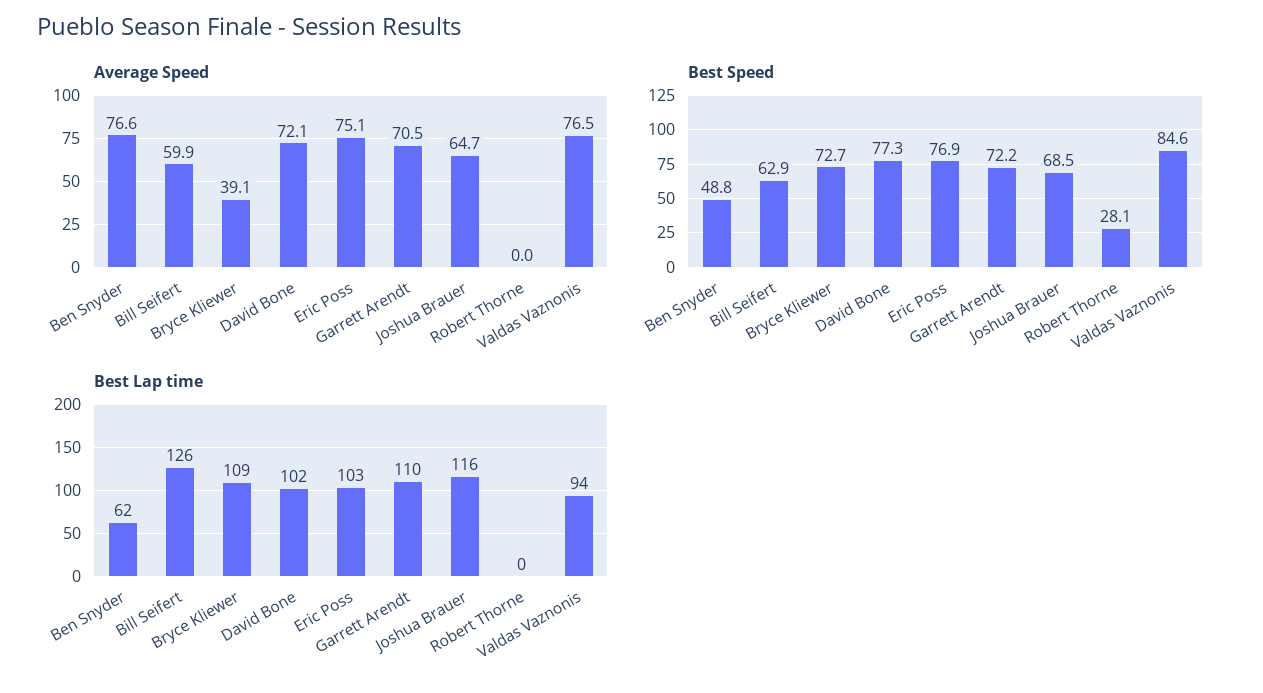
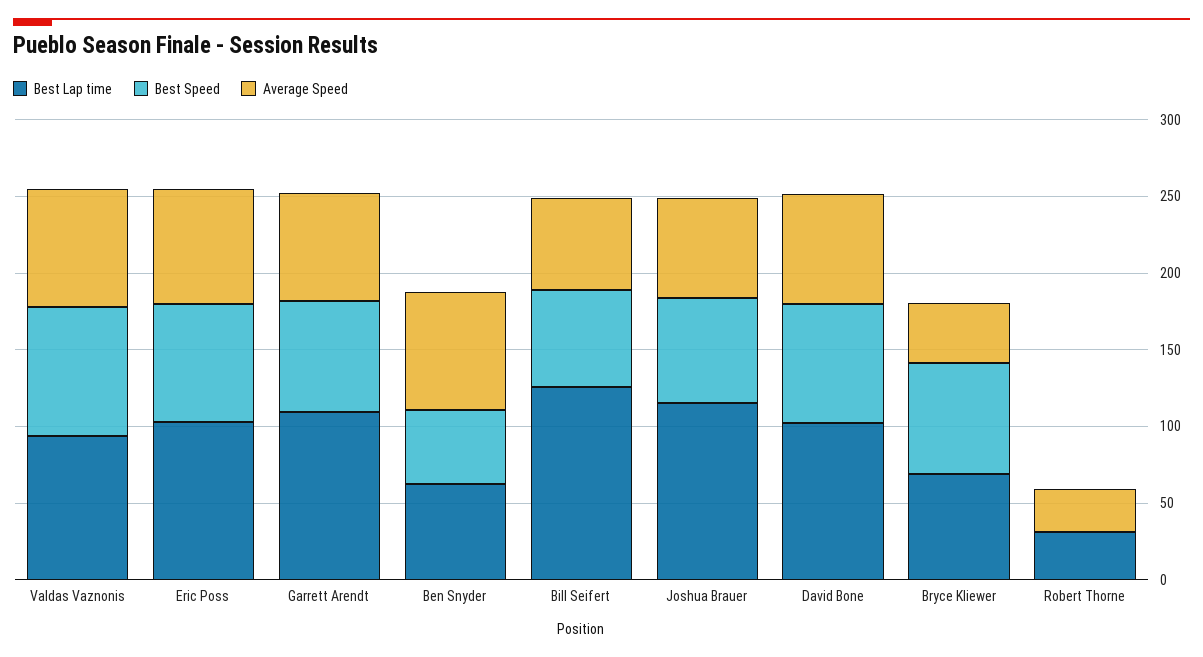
Average Speed, Robert Thorne: 0 -> 30
Best Speed, Robert Thorne: 28.1 -> 0
Best Lap time, Bryce Kliewer: 109 -> 70
Best Lap time, Robert Thorne: 0 -> 30

